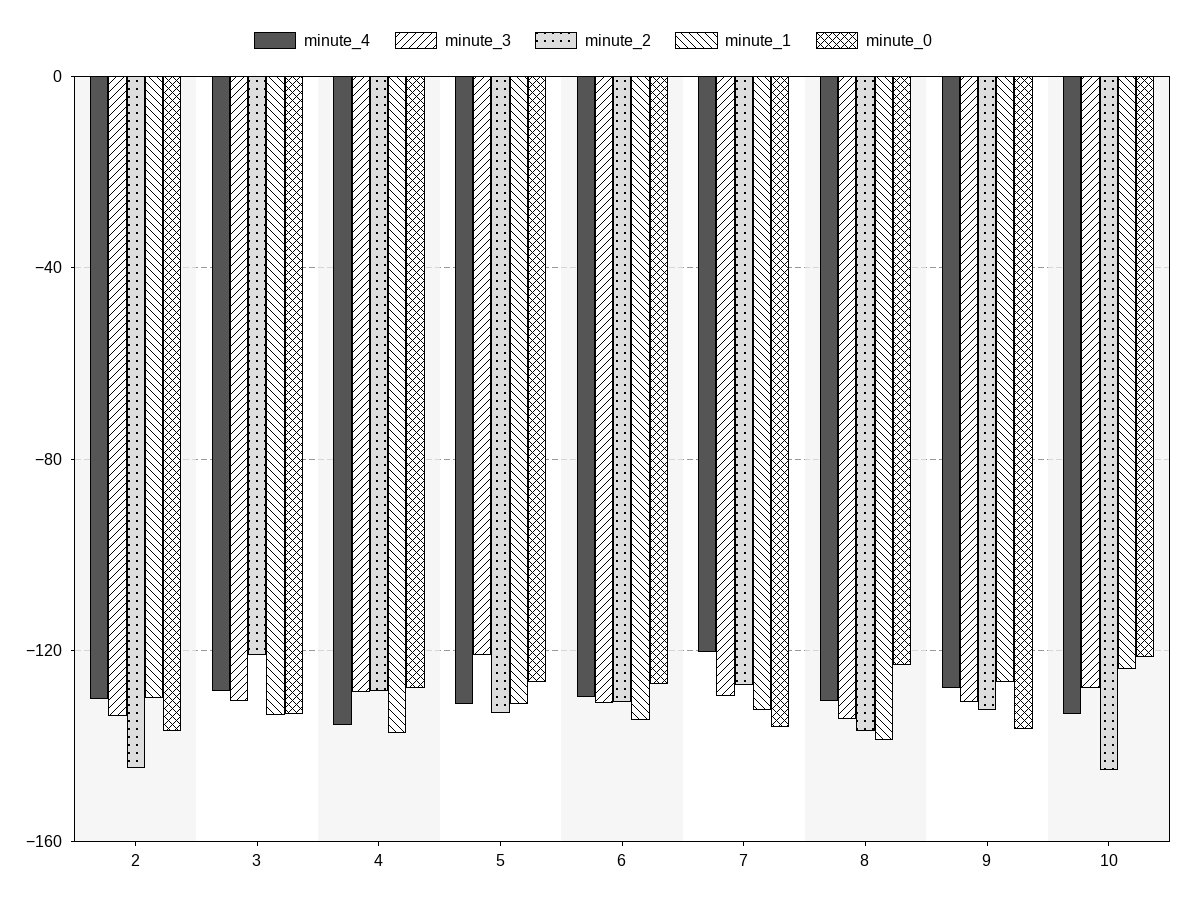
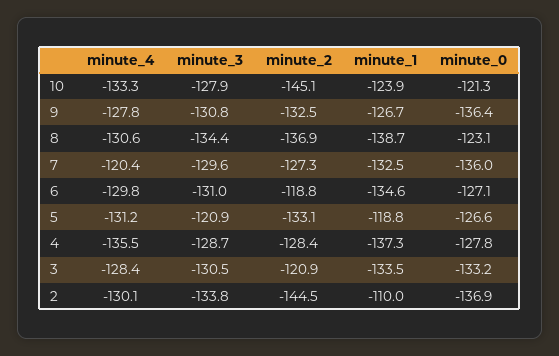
minute_1, 2: -130 -> -110
minute_1, 5: -130 -> -118.8
minute_2, 6: -130 -> -118.8

